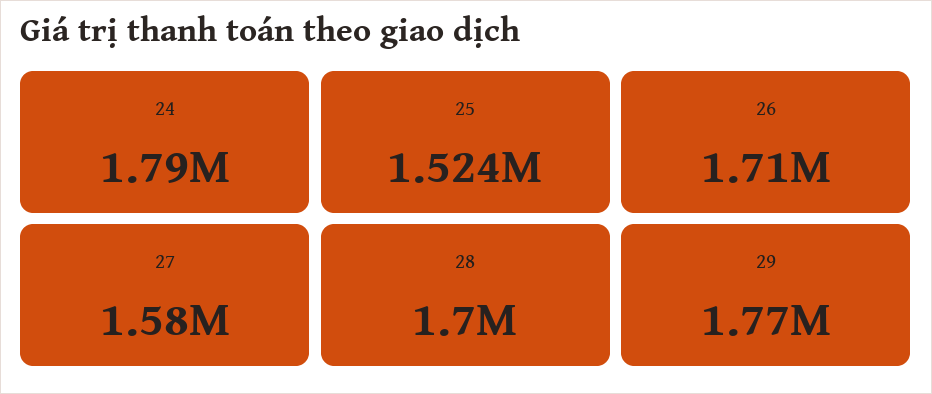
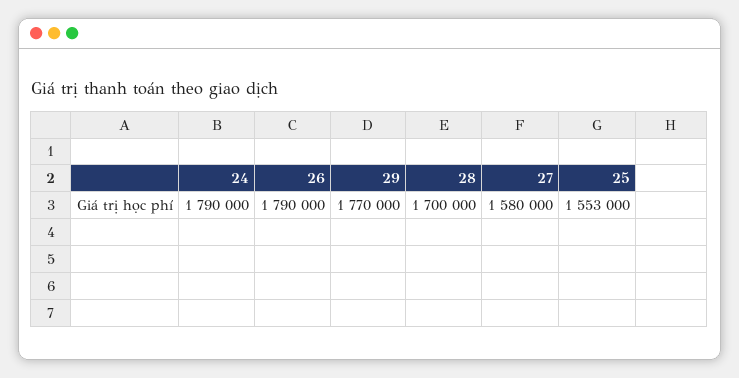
25: 1524000 -> 1553000
26: 1710000 -> 1790000

